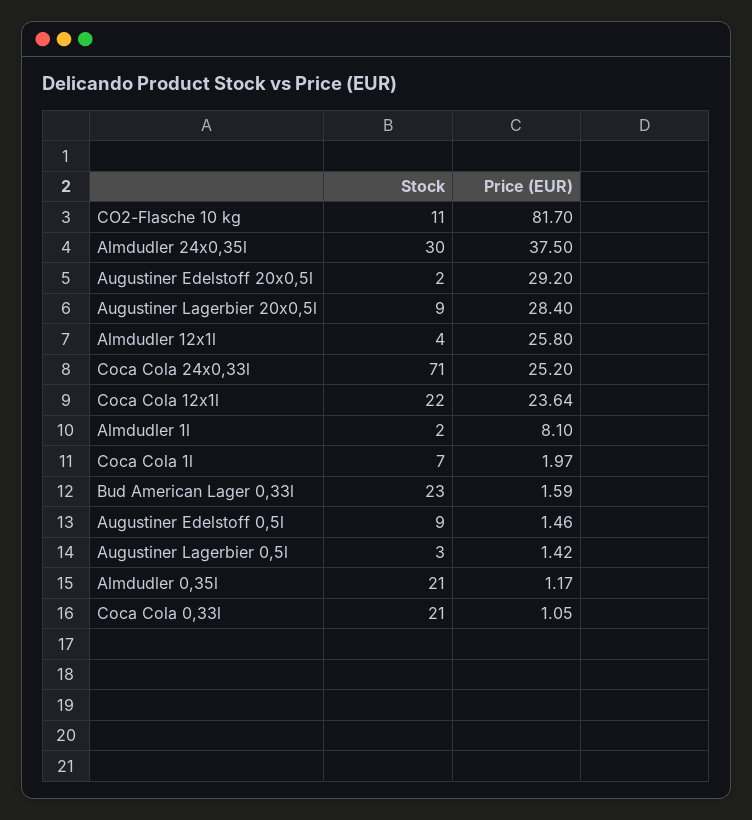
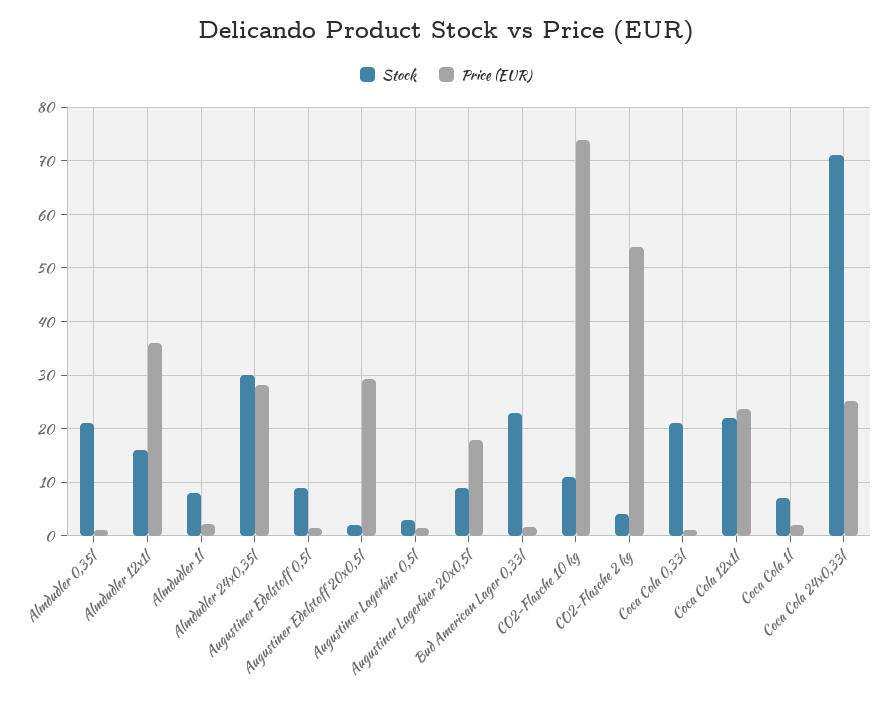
Price (EUR), CO2-Flasche 10 kg: 81.7 -> 74
Price (EUR), Almdudler 24x0,35l: 37.5 -> 28
Price (EUR), Augustiner Lagerbier 20x0,5l: 28.4 -> 18
Stock, Almdudler 12x1l: 4 -> 16
Price (EUR), Almdudler 12x1l: 25.8 -> 36
Stock, Almdudler 1l: 2 -> 8
Price (EUR), Almdudler 1l: 8.1 -> 2
Stock, CO2-Flasche 2 kg: none -> 4
Price (EUR), CO2-Flasche 2 kg: none -> 54

